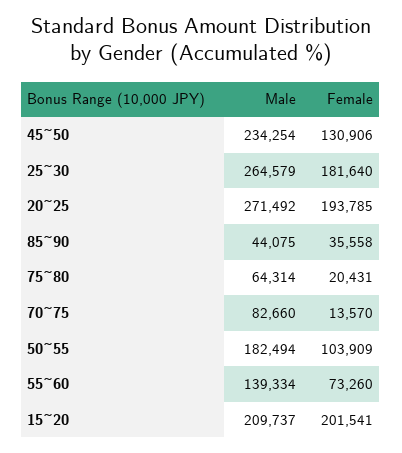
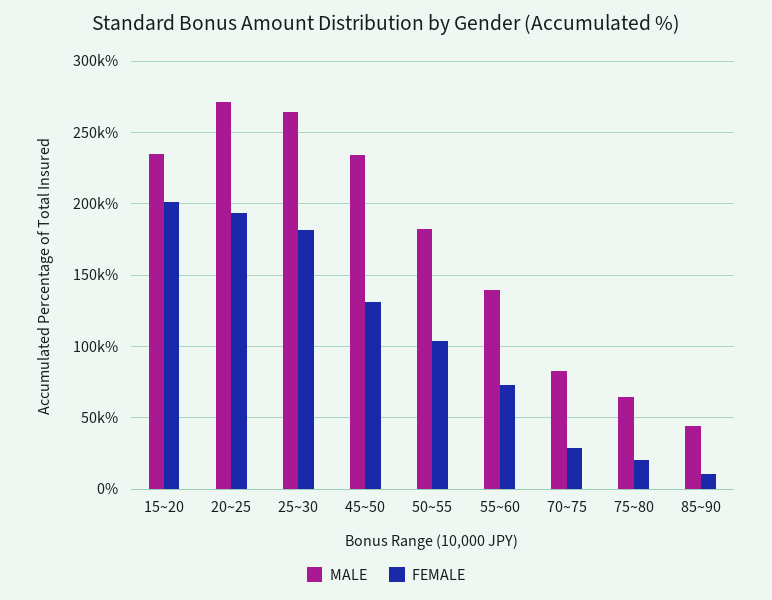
Female, 85~90: 35558 -> 10000
Female, 70~75: 13570 -> 30000
Male, 15~20: 209737 -> 235000

